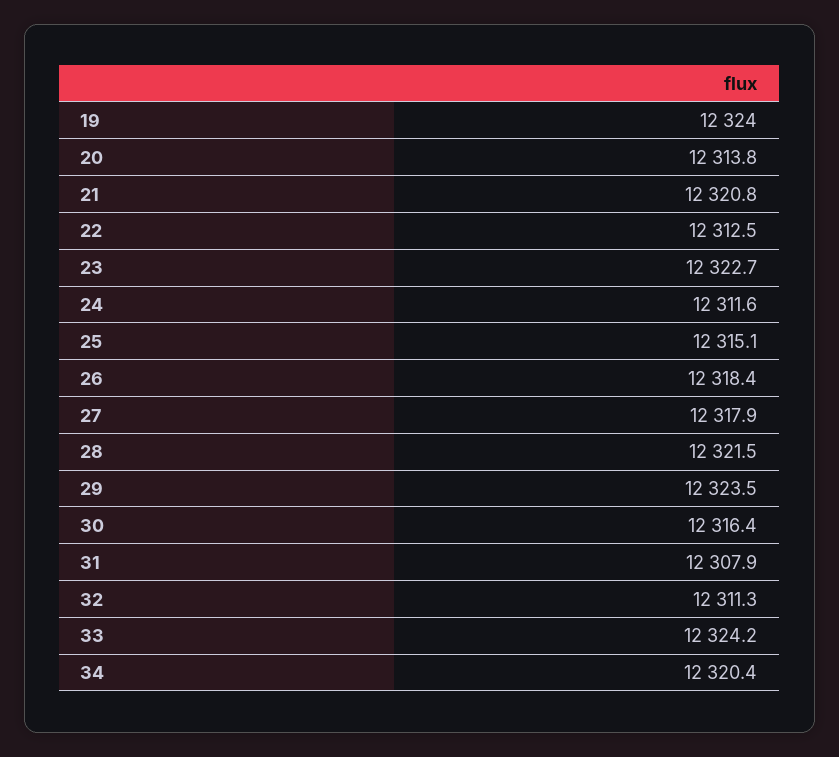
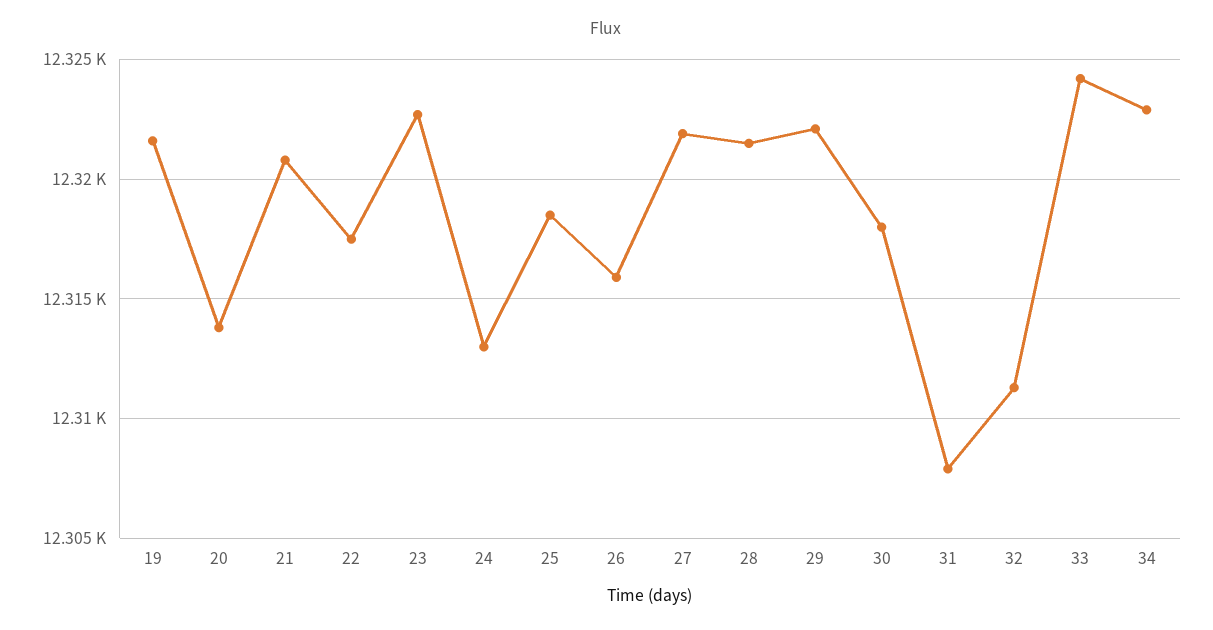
19: 12324 -> 12321.5
22: 12312.5 -> 12317.5
24: 12311.6 -> 12313
25: 12315.1 -> 12318.5
26: 12318.4 -> 12316
27: 12317.9 -> 12322
29: 12323.5 -> 12322
30: 12316.4 -> 12318
34: 12320.4 -> 12323

